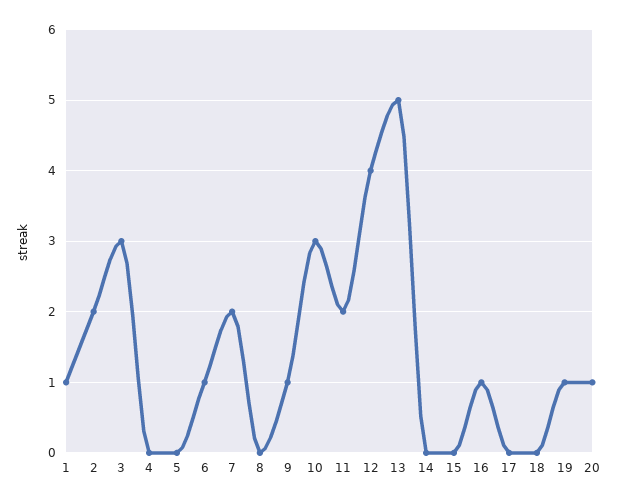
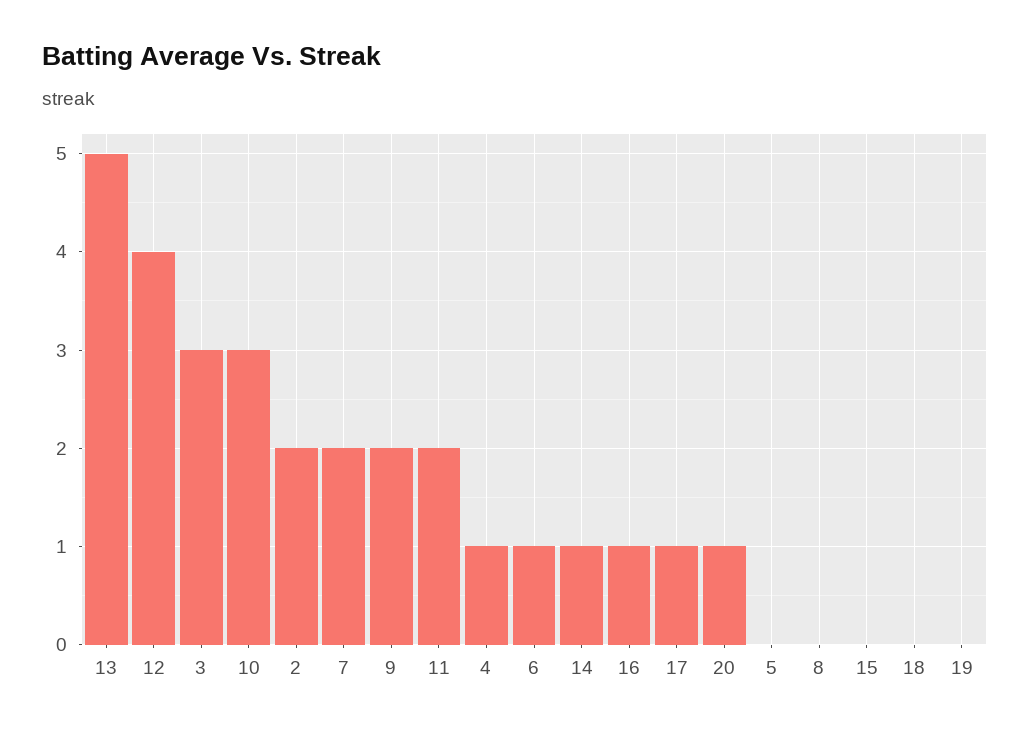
1: 1 -> none
4: 0 -> 1
9: 1 -> 2
14: 0 -> 1
17: 0 -> 1
19: 1 -> 0

